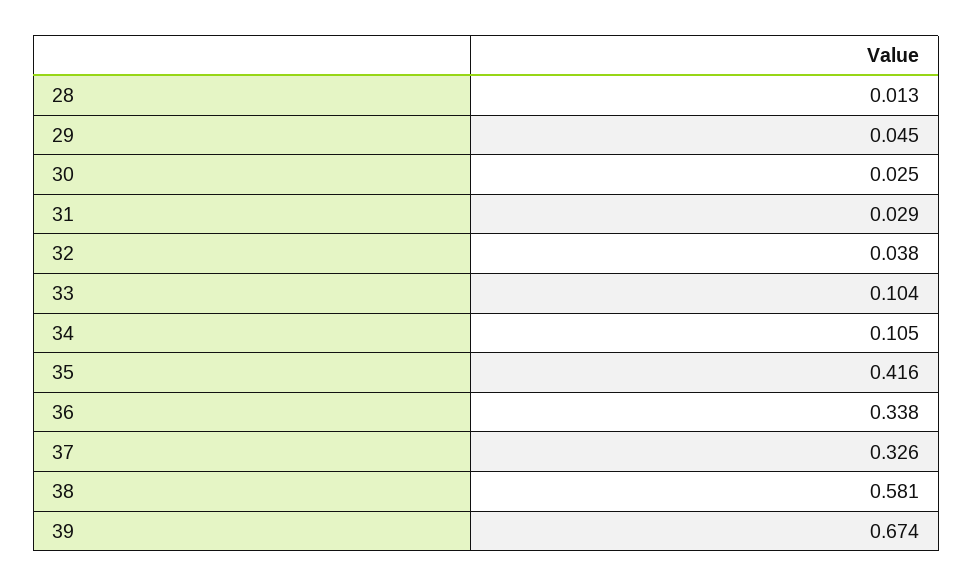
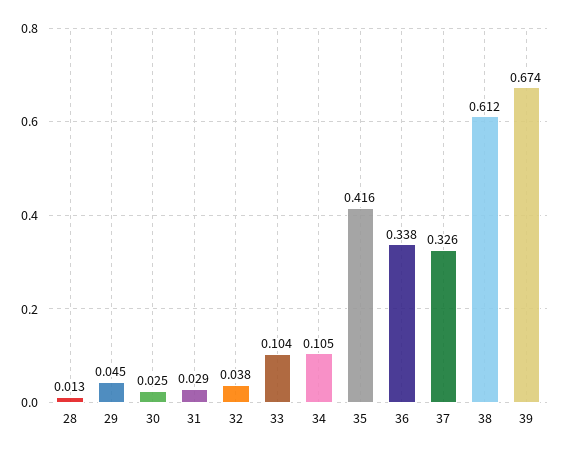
38: 0.581 -> 0.612

